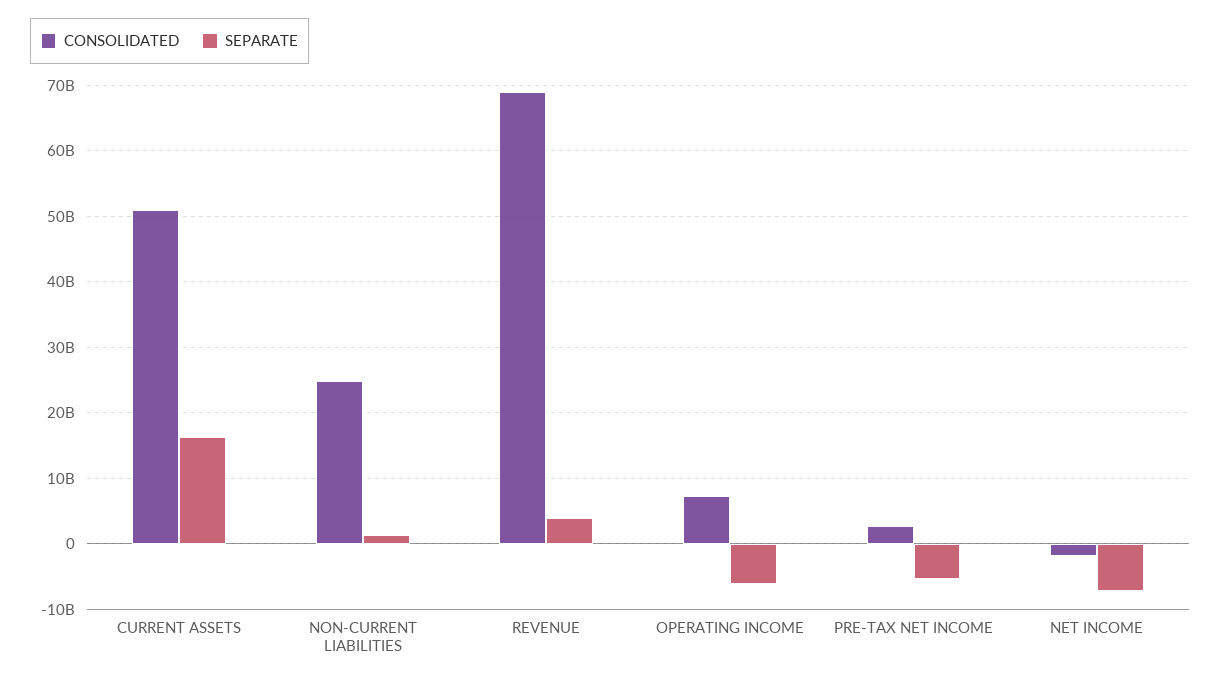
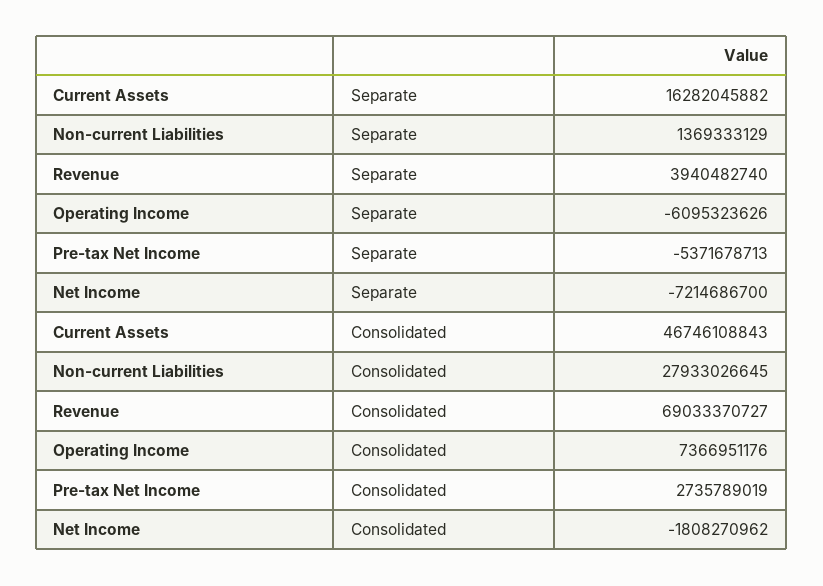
CONSOLIDATED, CURRENT ASSETS: 51000000000 -> 46746108843
CONSOLIDATED, NON-CURRENT LIABILITIES: 25000000000 -> 27933026645

